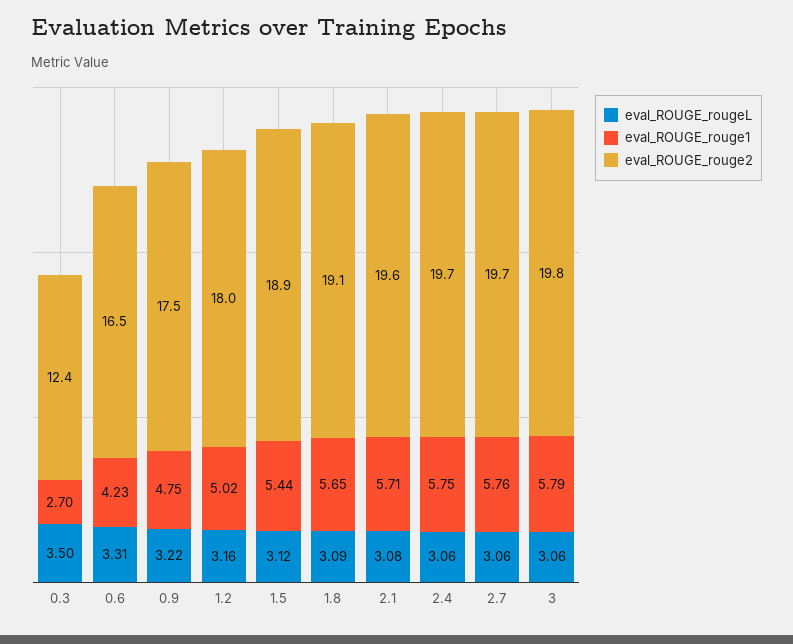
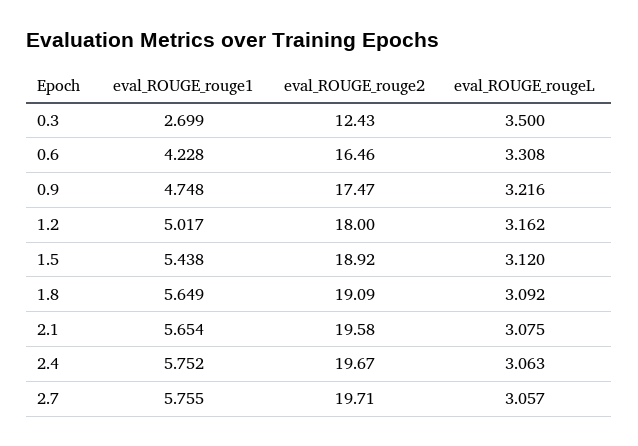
eval_ROUGE_rouge1, 2.1: 5.71 -> 5.654
eval_ROUGE_rougeL, 3: 3.06 -> none
eval_ROUGE_rouge1, 3: 5.79 -> none
eval_ROUGE_rouge2, 3: 19.8 -> none

